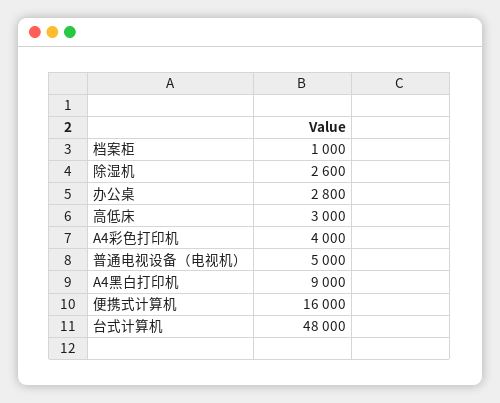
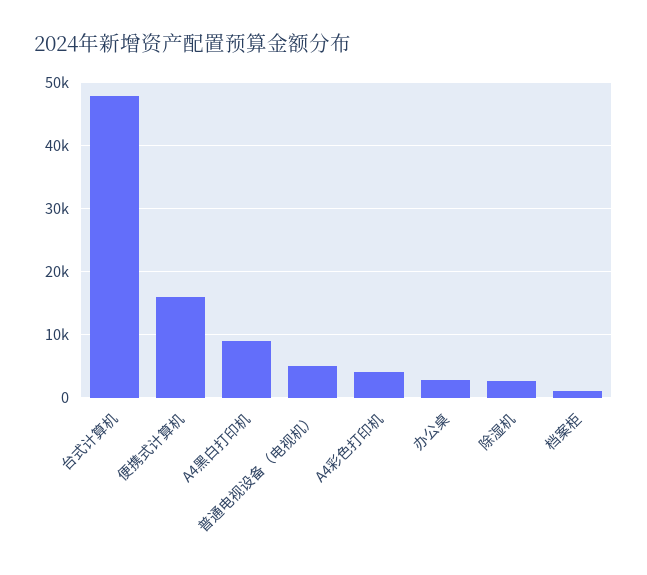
高低床: 3000 -> none

